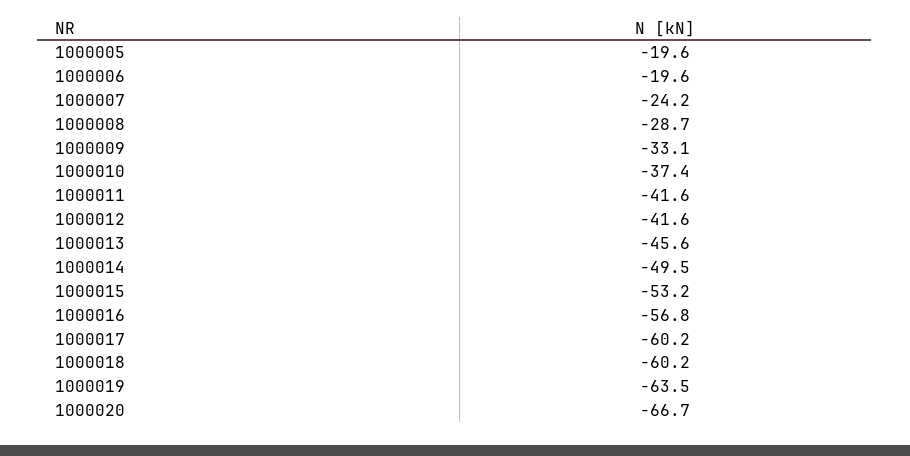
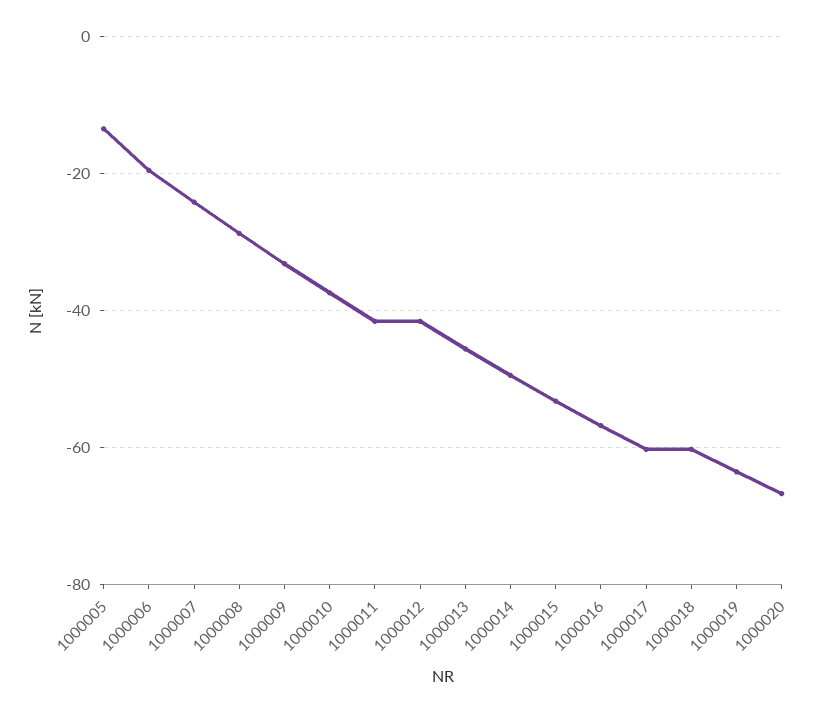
1000005: -19.6 -> -14

